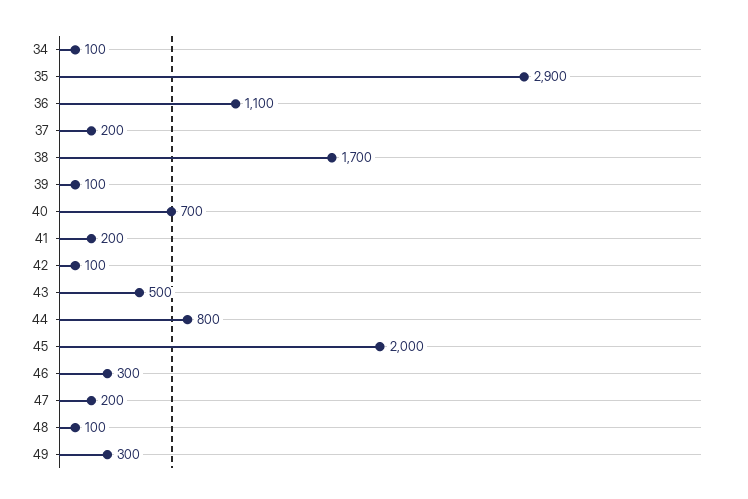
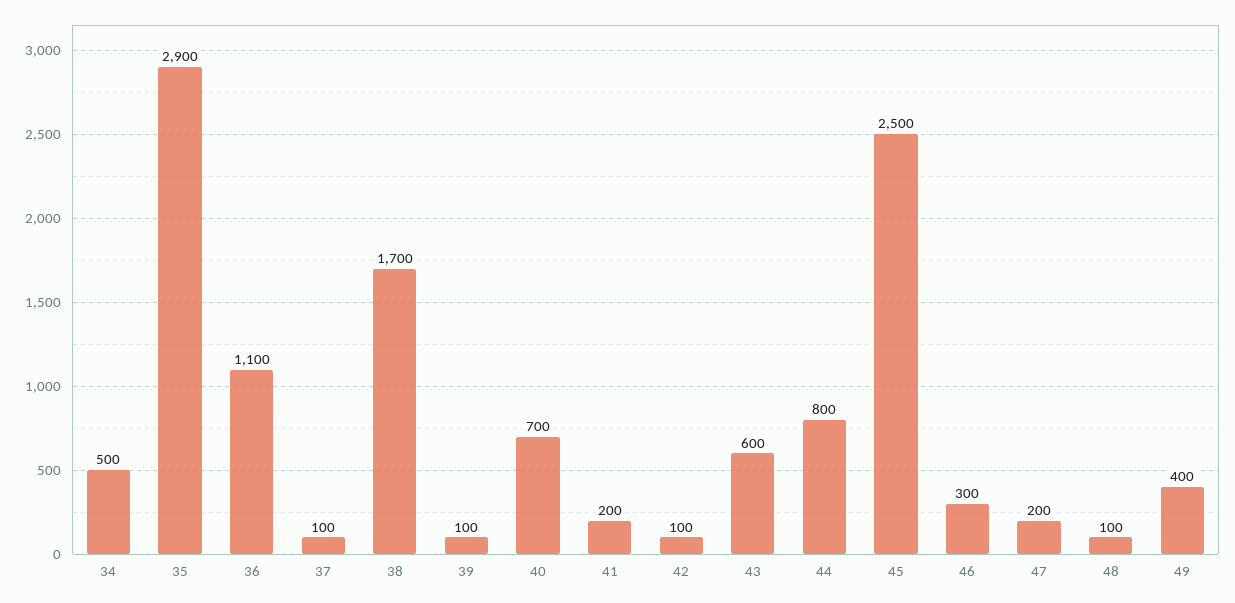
34: 100 -> 500
37: 200 -> 100
43: 500 -> 600
45: 2000 -> 2500
49: 300 -> 400

